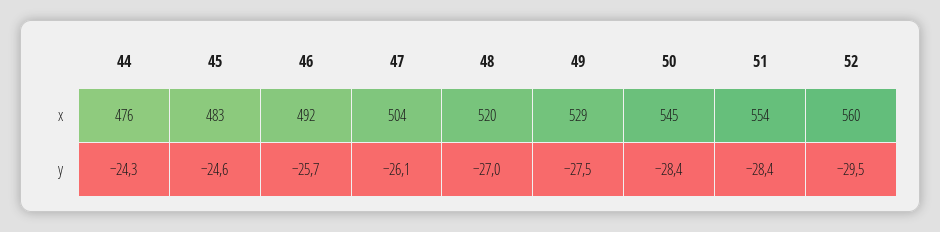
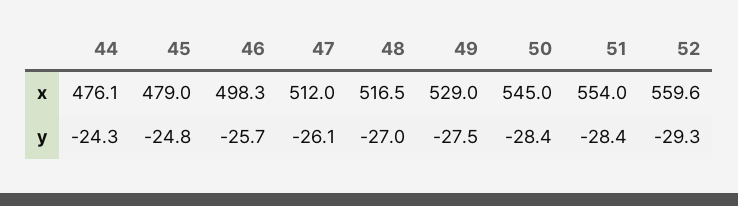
45, x: 483 -> 479
46, x: 492 -> 498.3
47, x: 504 -> 512
48, x: 520 -> 516.5
45, y: -24.6 -> -24.8
52, y: -29.5 -> -29.3

